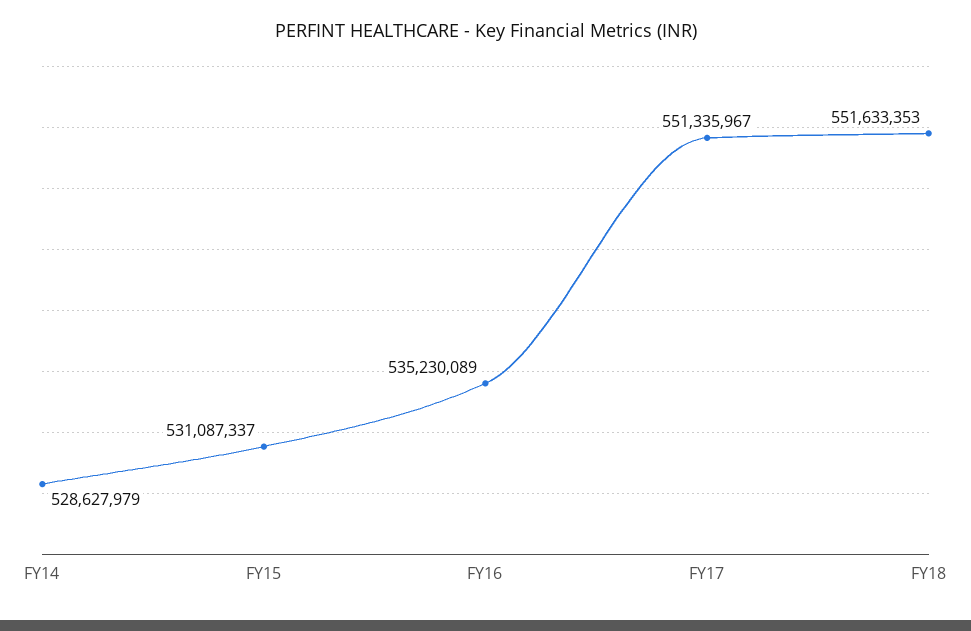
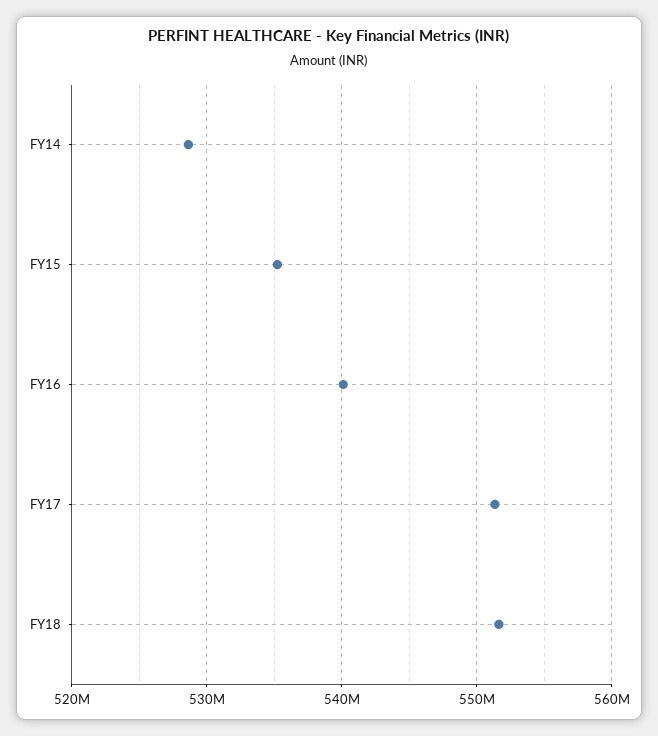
FY15: 531087337 -> 535000000
FY16: 535230089 -> 540000000

